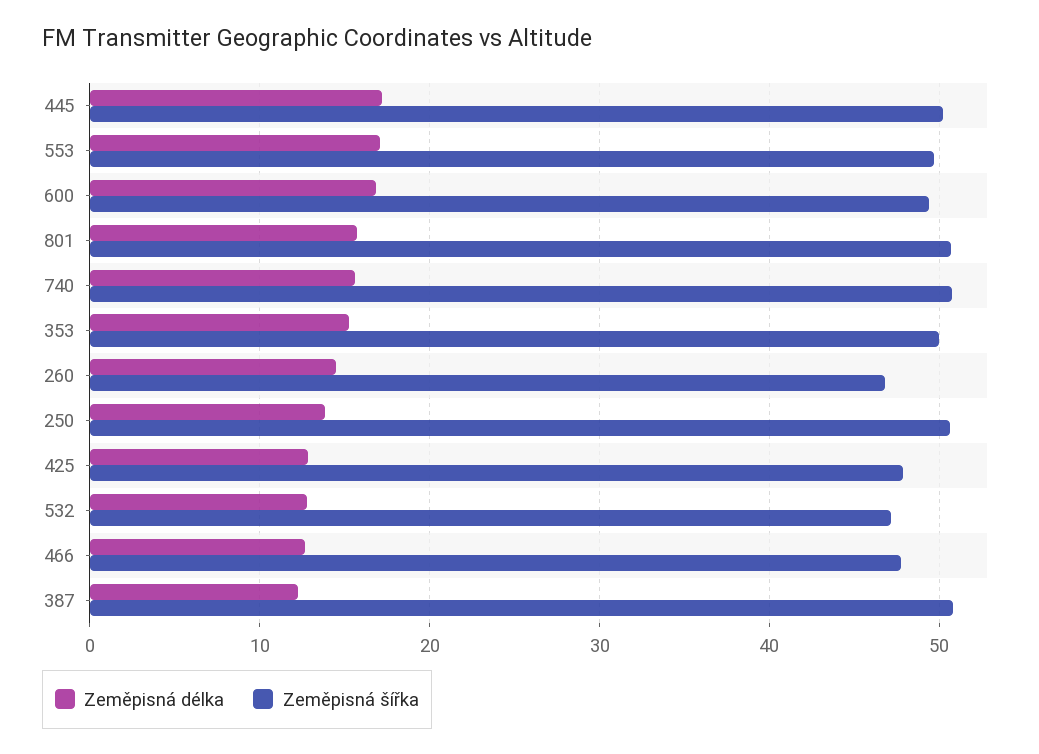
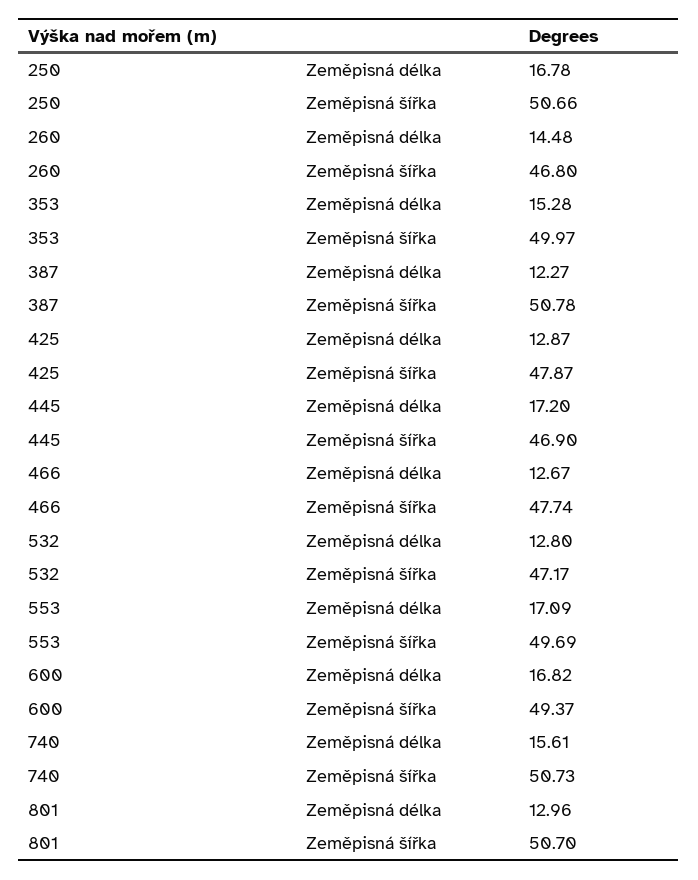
Zeměpisná šířka, 445: 50 -> 46.9
Zeměpisná délka, 801: 16 -> 12.96
Zeměpisná délka, 250: 14 -> 16.78

